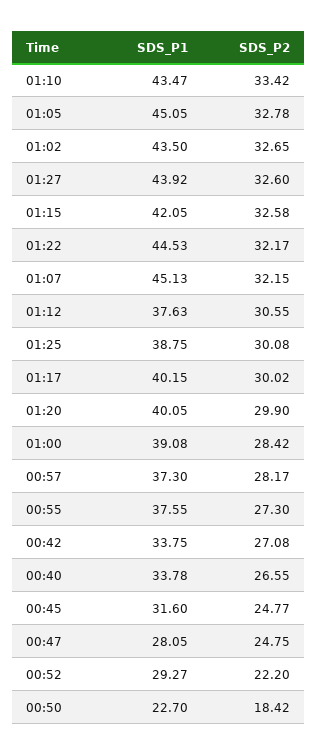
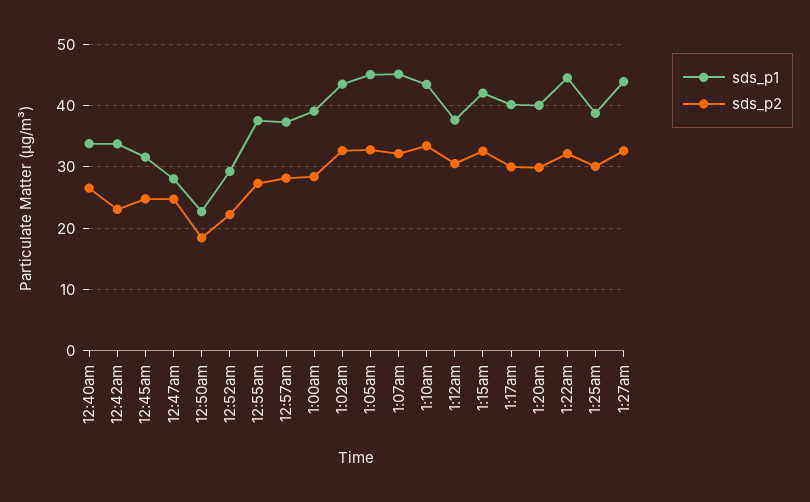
SDS_P2, 00:42: 27.08 -> 23

